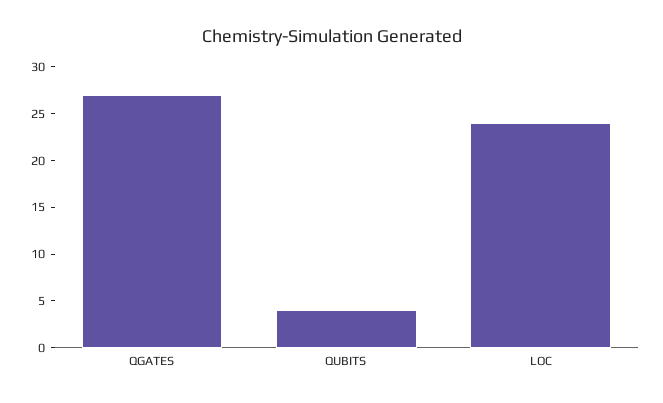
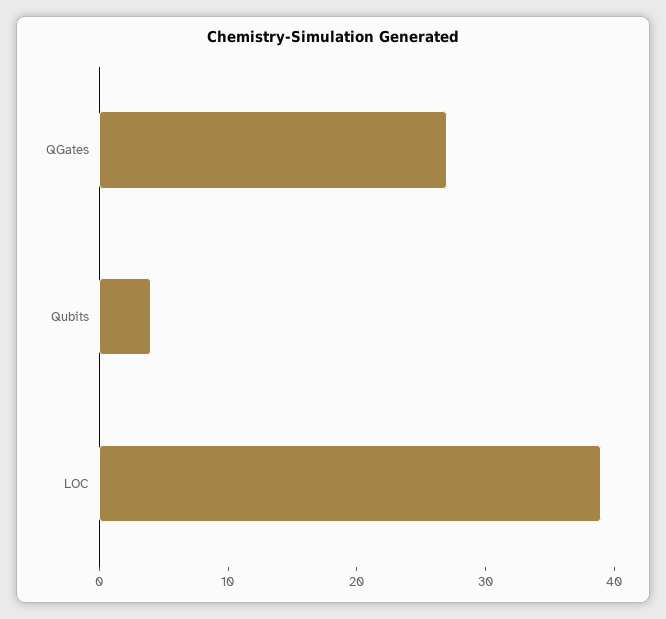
LOC: 24 -> 39

